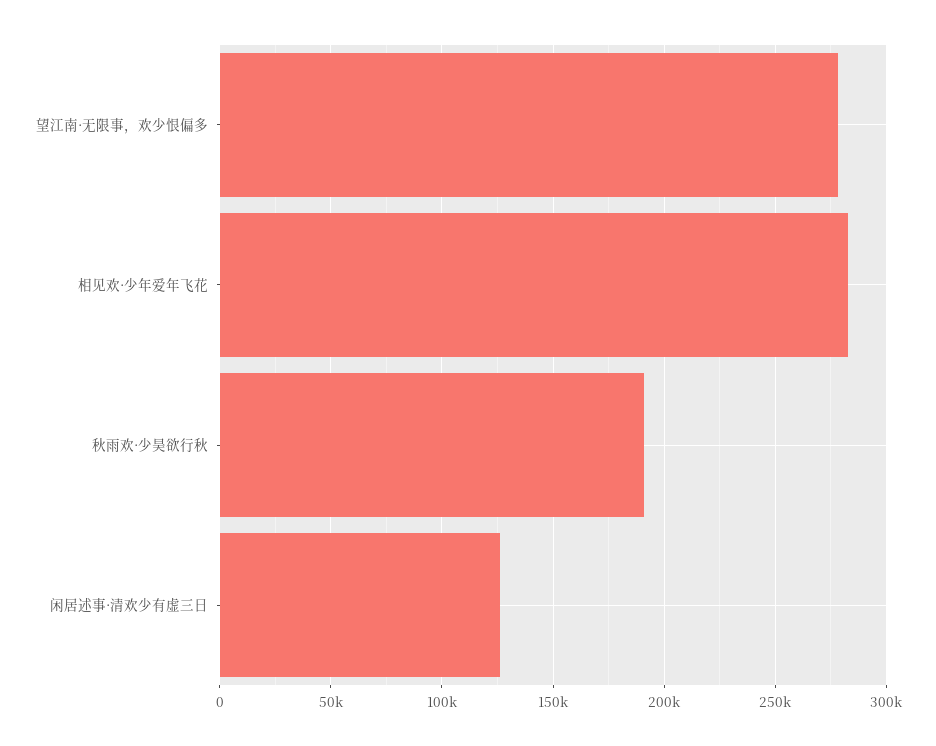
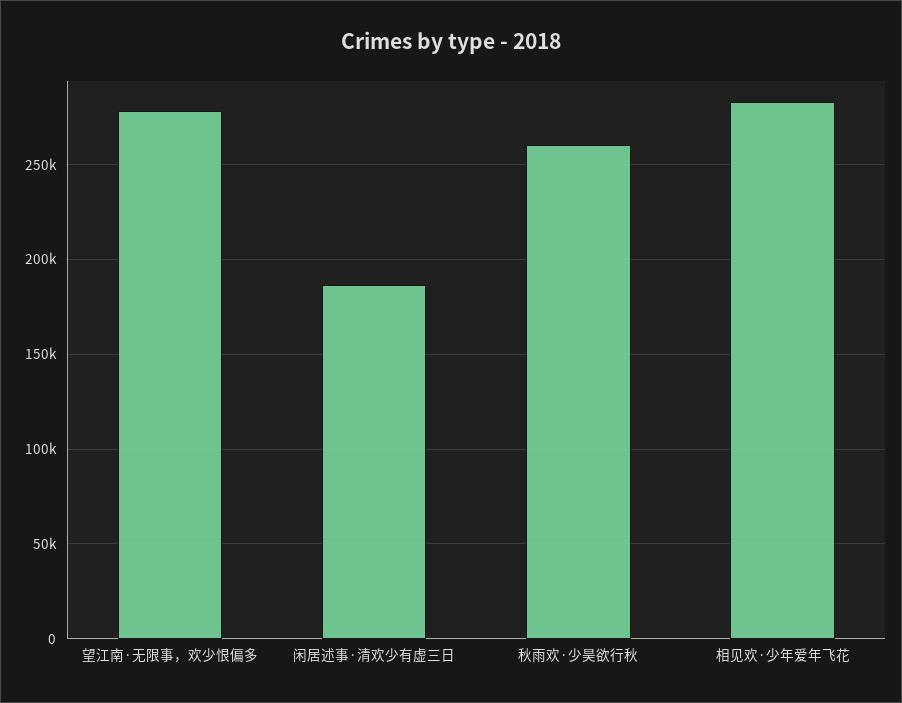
秋雨欢·少昊欲行秋: 190000 -> 260000
闲居述事·清欢少有虚三日: 125000 -> 185000

